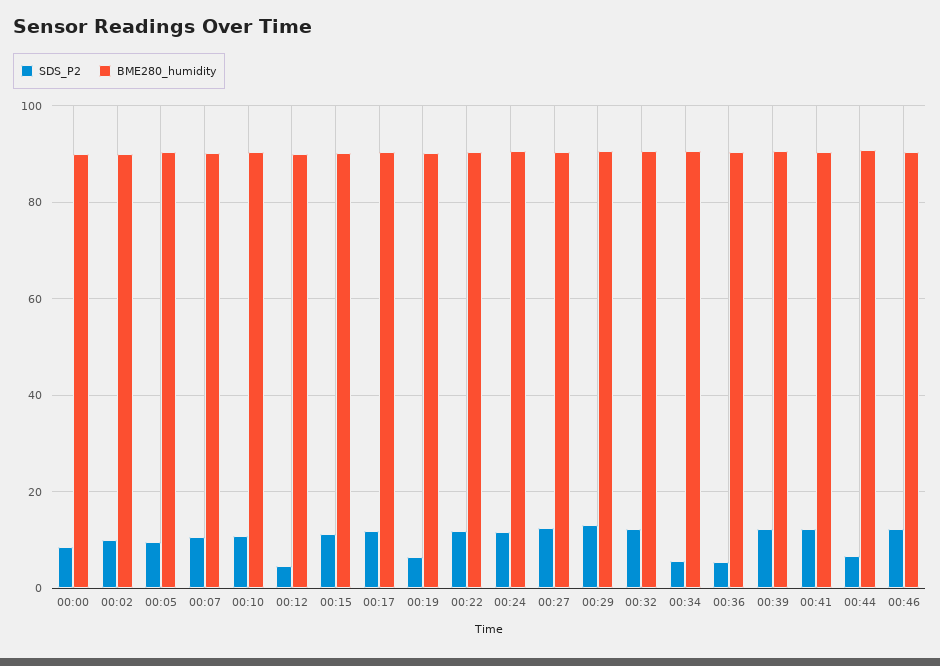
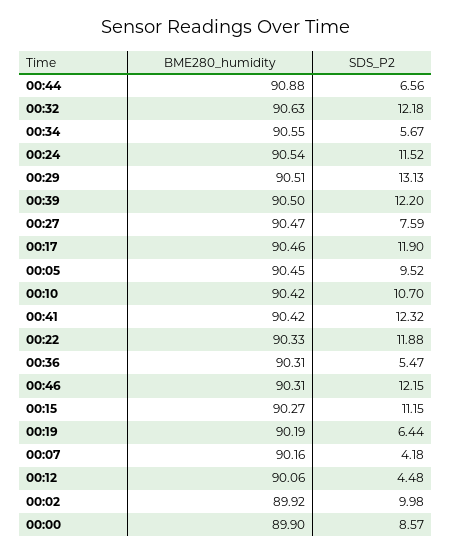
SDS_P2, 00:07: 10 -> 4.18
SDS_P2, 00:27: 12 -> 7.59

